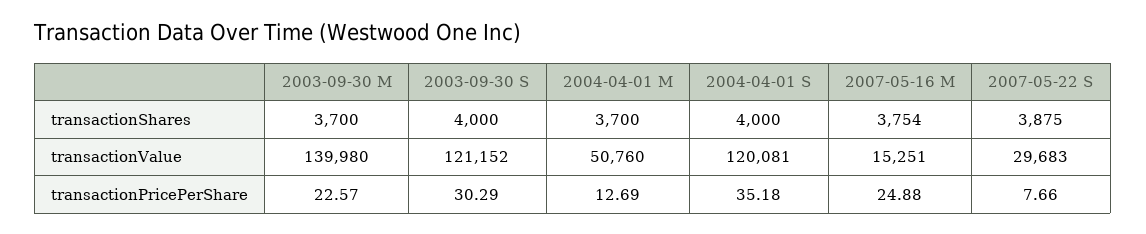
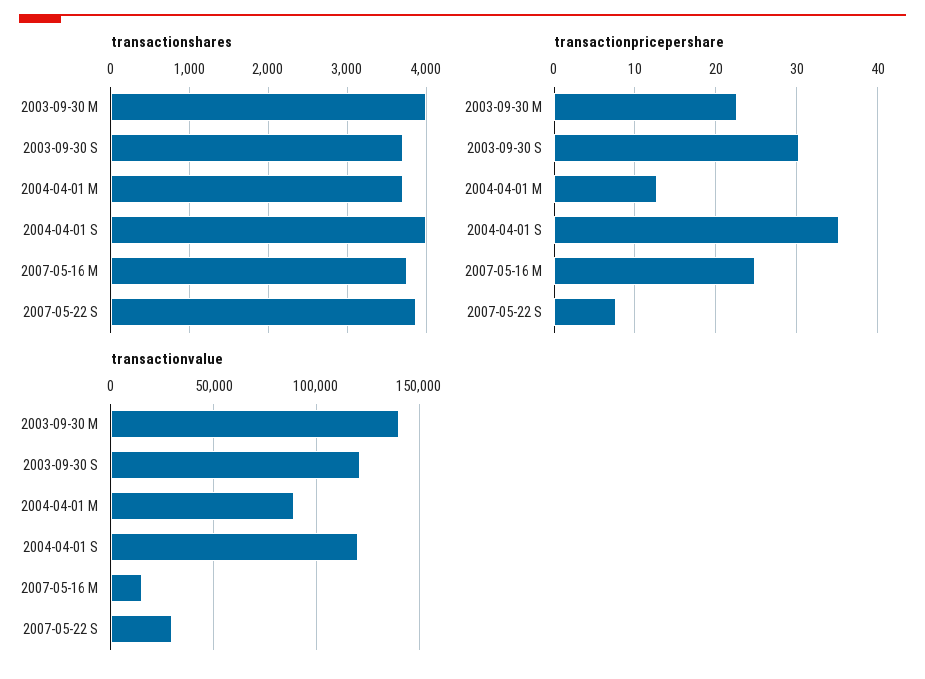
transactionShares, 2003-09-30 M: 3700 -> 4000
transactionShares, 2003-09-30 S: 4000 -> 3700
transactionValue, 2004-04-01 M: 50760 -> 90000

